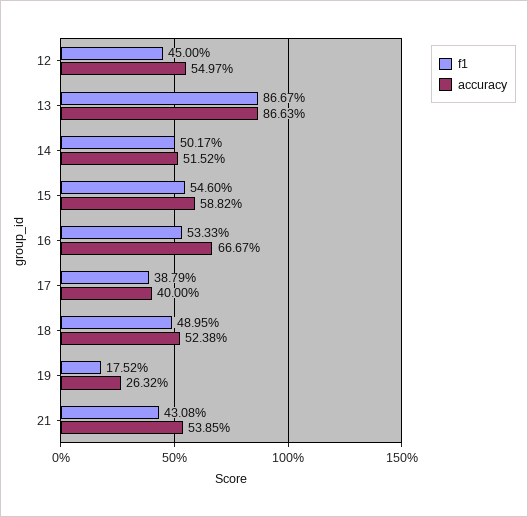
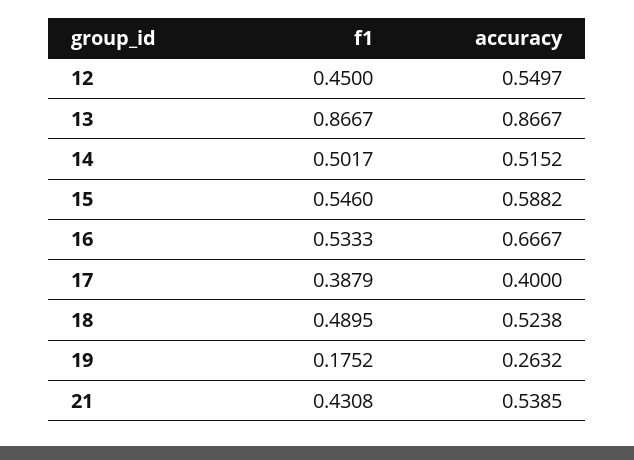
accuracy, 13: 0.8663 -> 0.8667

